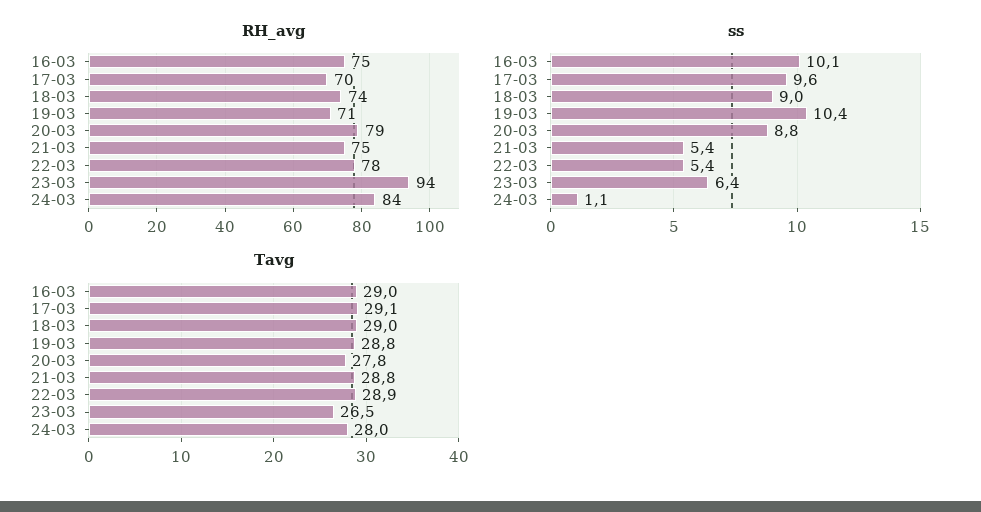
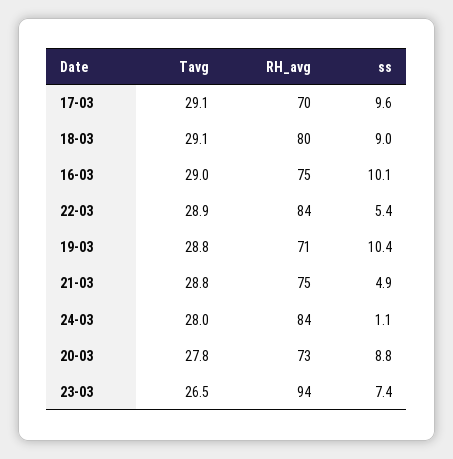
RH_avg, 18-03: 74 -> 80
RH_avg, 20-03: 79 -> 73
RH_avg, 22-03: 78 -> 84
ss, 21-03: 5.4 -> 4.9
ss, 23-03: 6.4 -> 7.4
Tavg, 18-03: 29 -> 29.1

